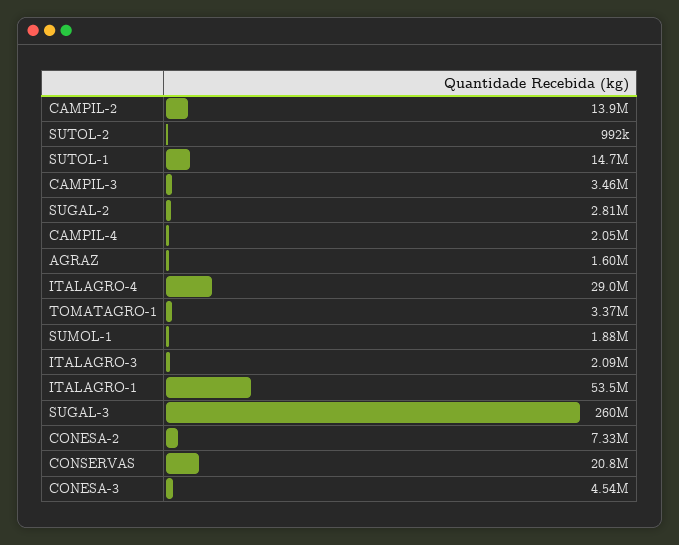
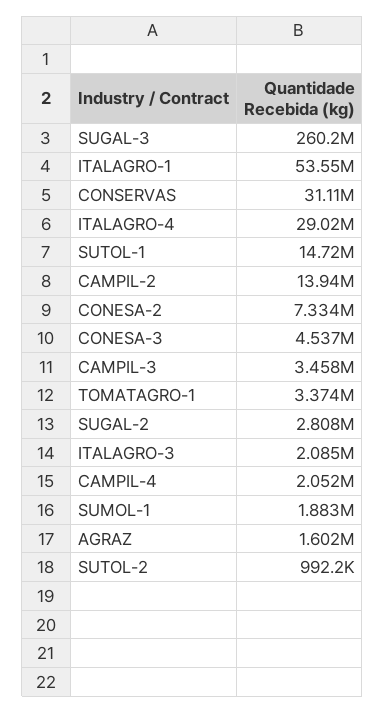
CONSERVAS: 20800000 -> 31110000

